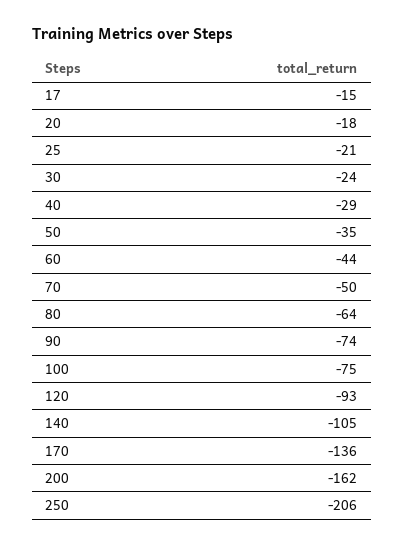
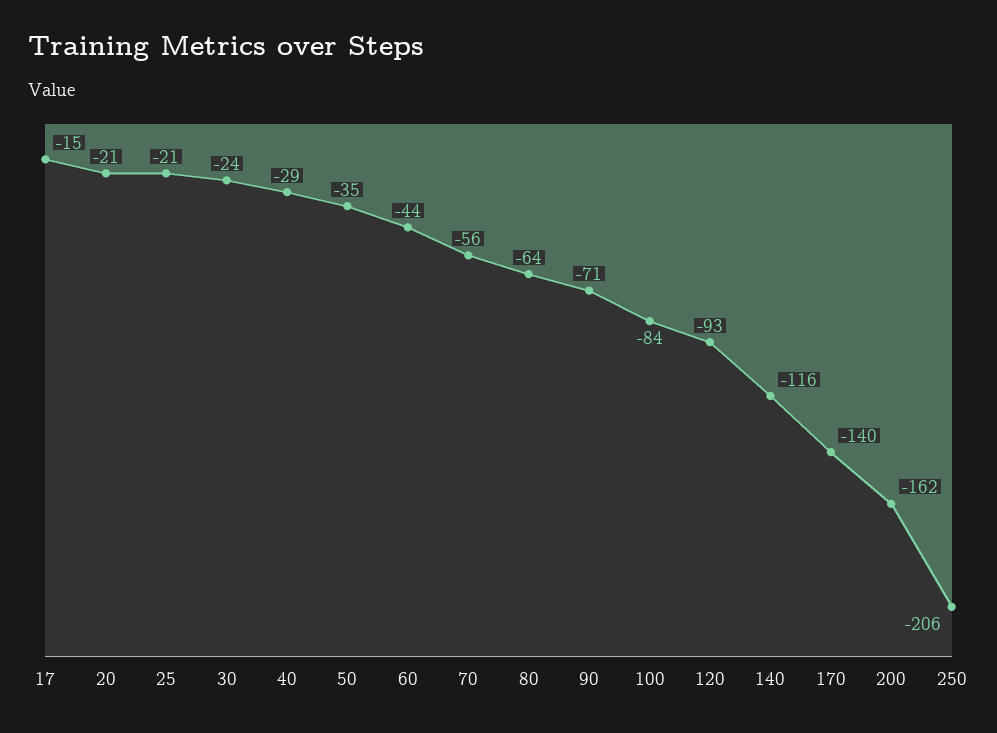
20: -18 -> -21
70: -50 -> -56
90: -74 -> -71
100: -75 -> -84
140: -105 -> -116
170: -136 -> -140

